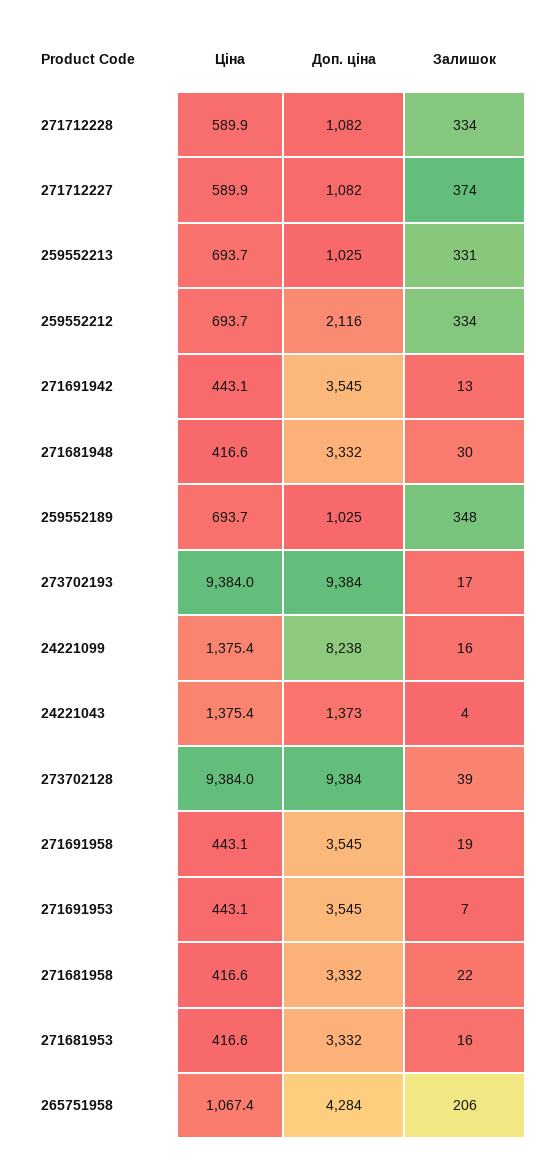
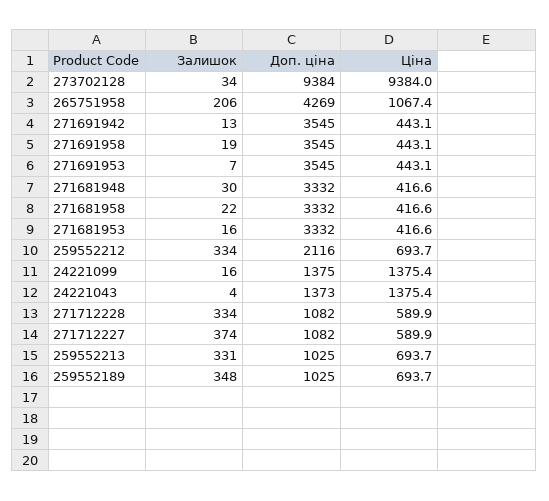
Ціна, 273702193: 9384 -> none
Доп. ціна, 273702193: 9384 -> none
Залишок, 273702193: 17 -> none
Доп. ціна, 24221099: 8238 -> 1375
Залишок, 273702128: 39 -> 34
Доп. ціна, 265751958: 4284 -> 4269

